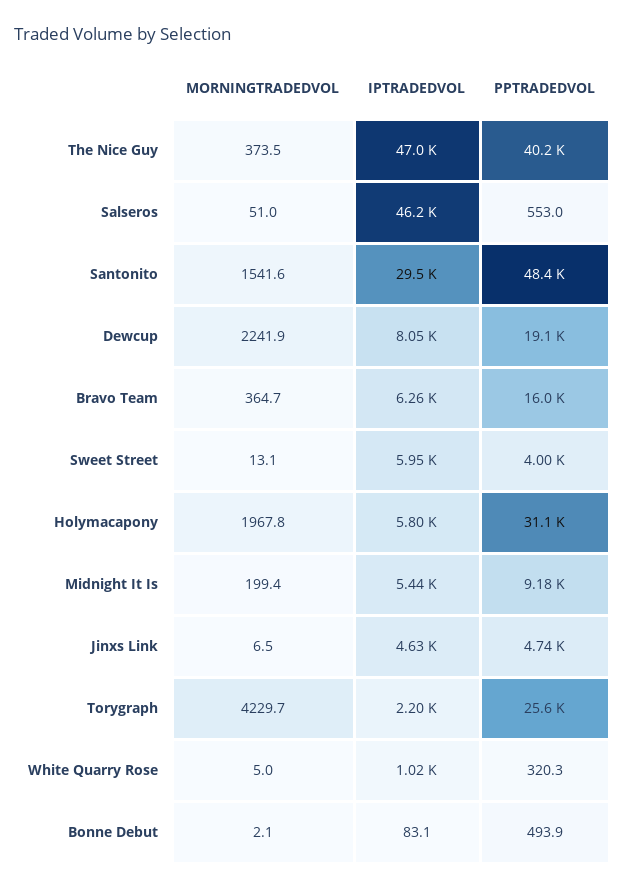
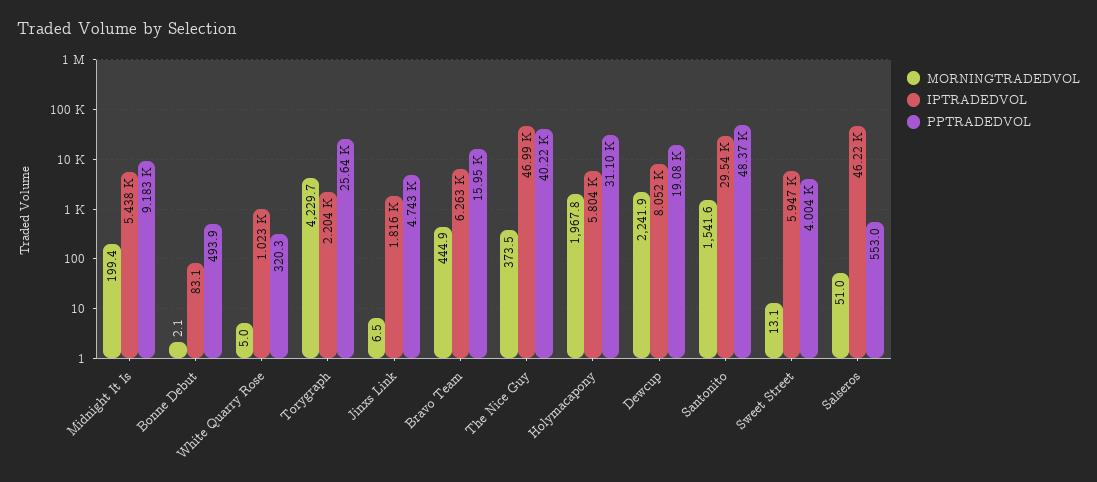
MORNINGTRADEDVOL, Bravo Team: 364.7 -> 444.9
IPTRADEDVOL, Jinxs Link: 4630 -> 1816

